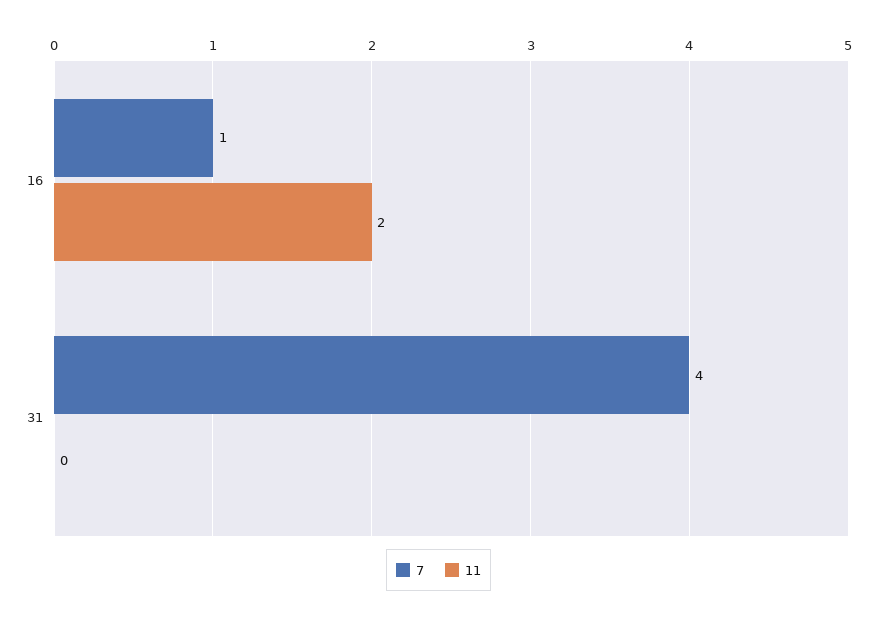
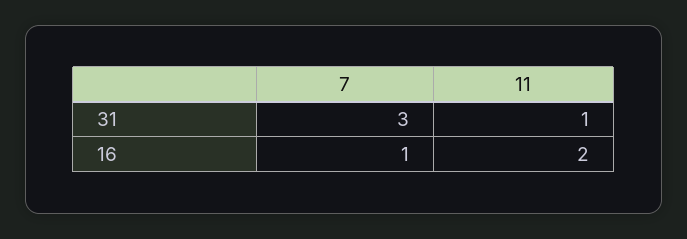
7, 31: 4 -> 3
11, 31: 0 -> 1

